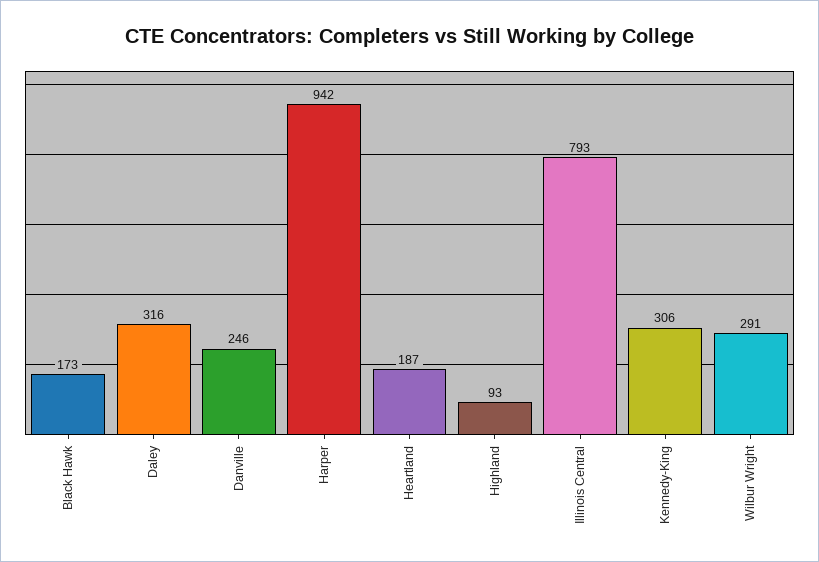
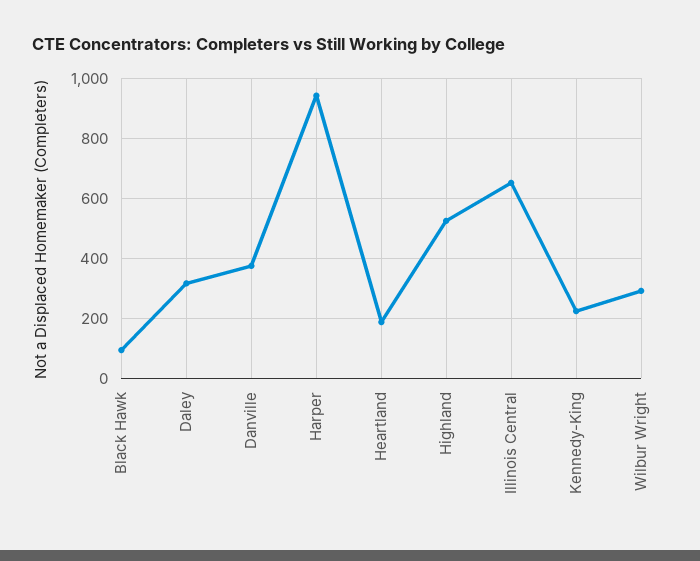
Black Hawk: 173 -> 100
Danville: 246 -> 375
Highland: 93 -> 525
Illinois Central: 793 -> 650
Kennedy-King: 306 -> 225

